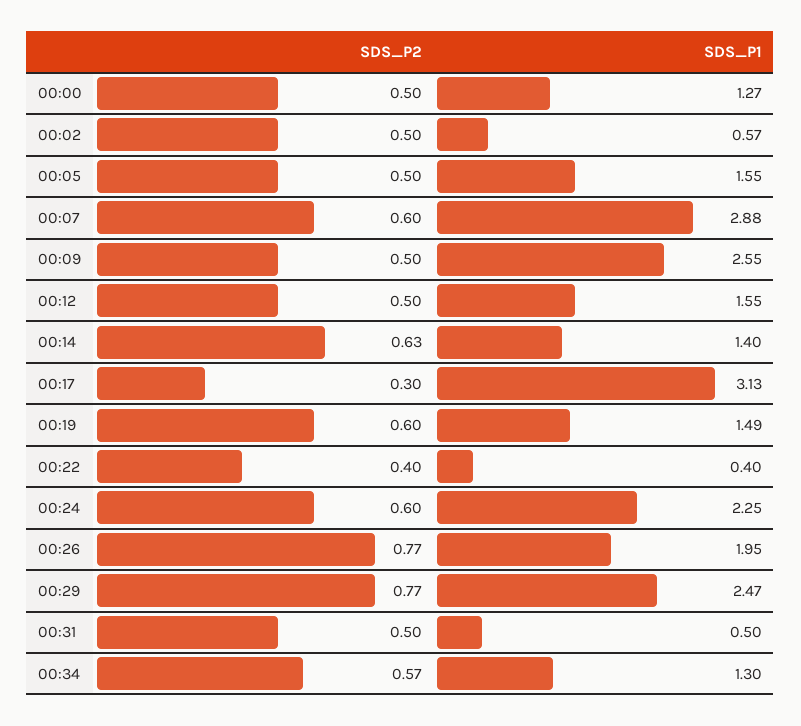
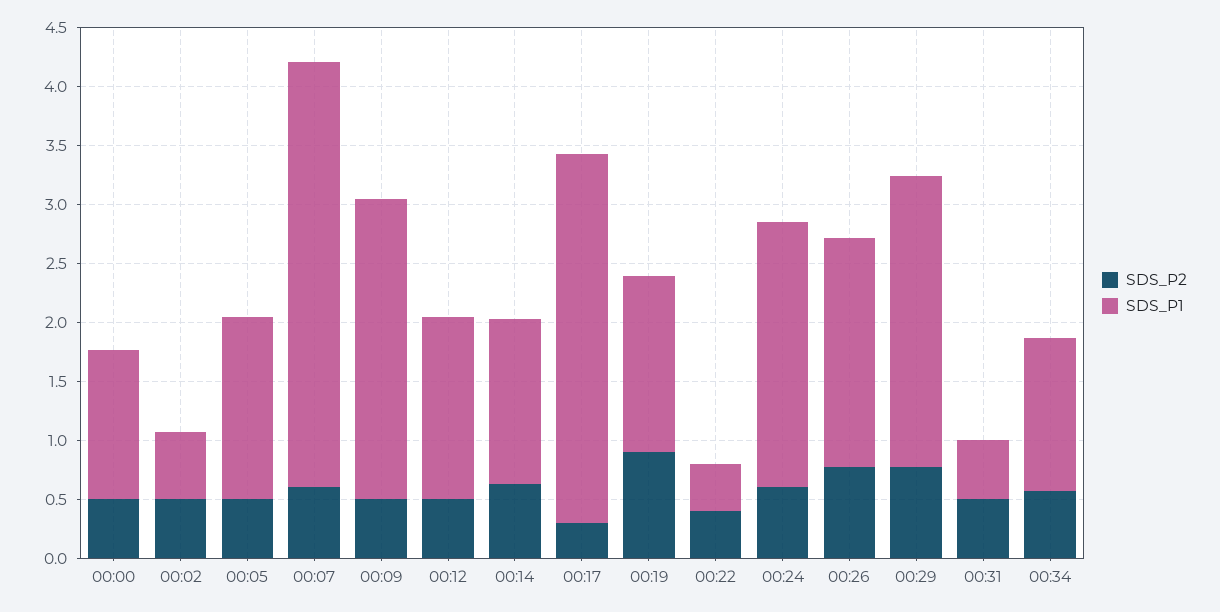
SDS_P1, 00:07: 2.88 -> 3.6
SDS_P2, 00:19: 0.6 -> 0.9

